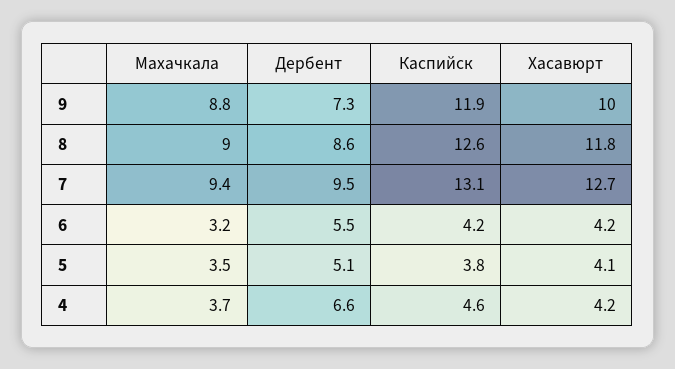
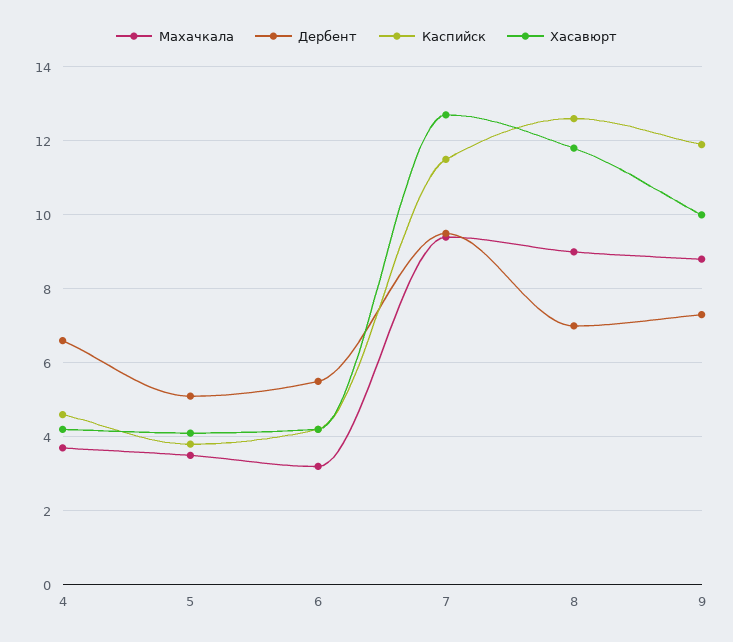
Дербент, 8: 8.6 -> 7
Каспийск, 7: 13.1 -> 11.5

